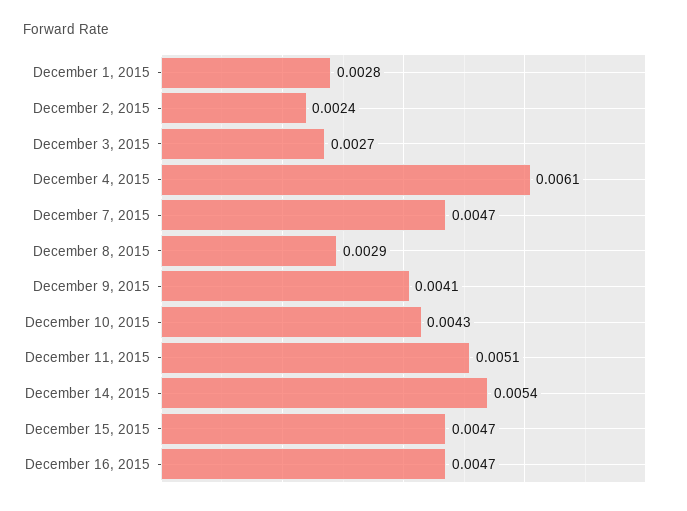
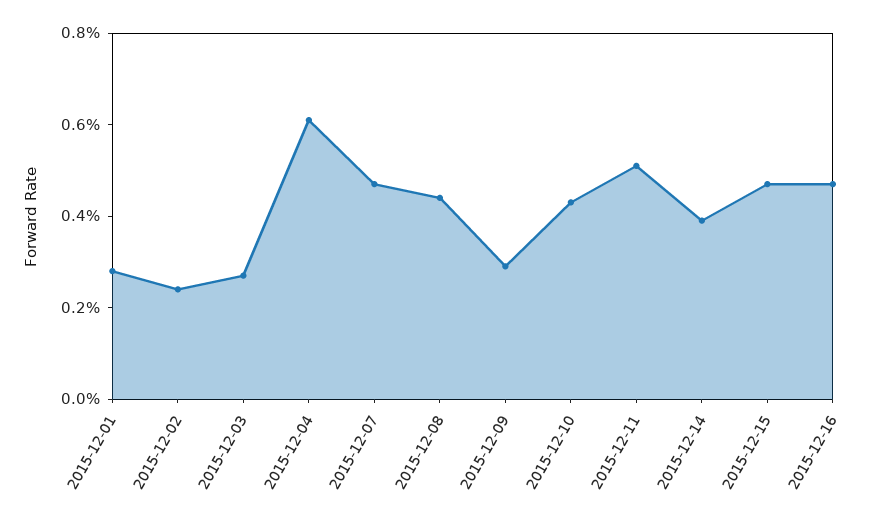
December 8, 2015: 0.0029 -> 0.0045
December 9, 2015: 0.0041 -> 0.003
December 14, 2015: 0.0054 -> 0.004

